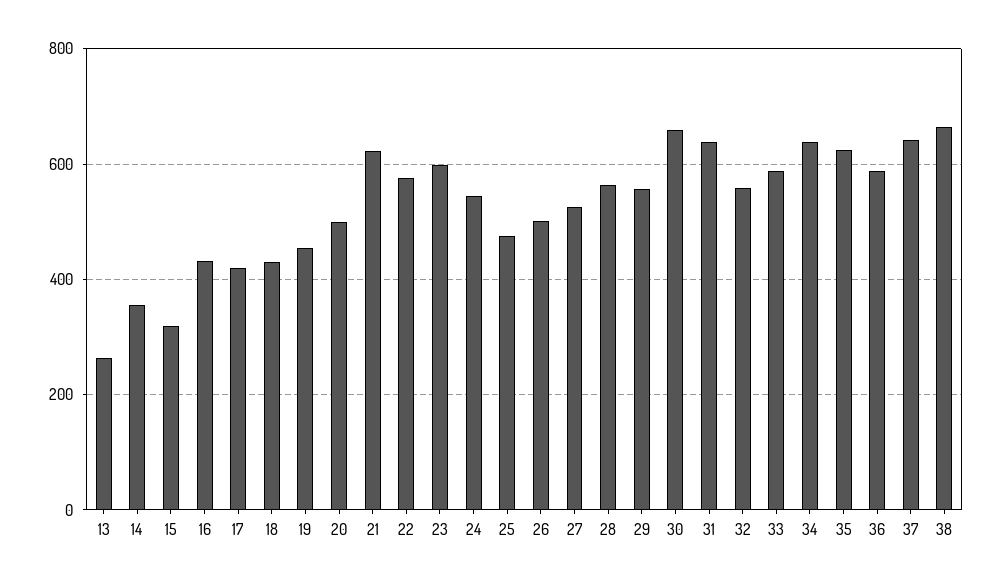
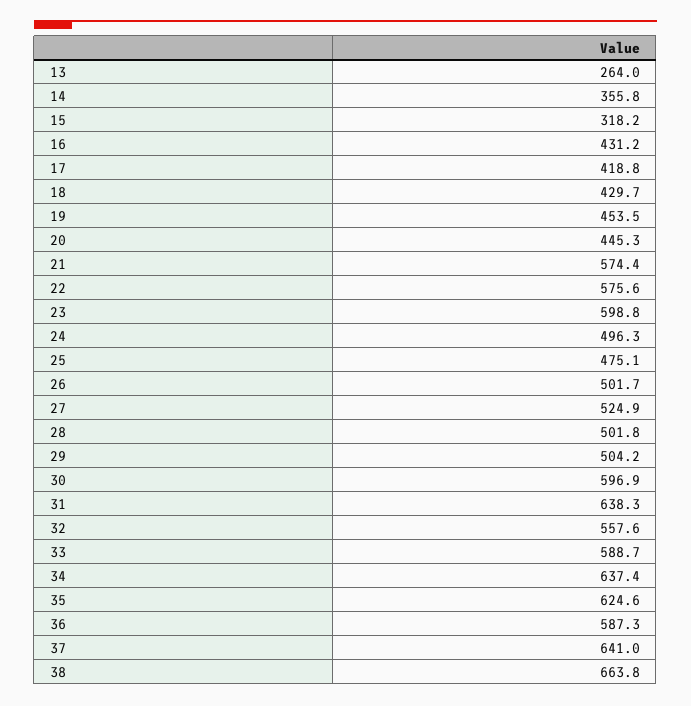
20: 500 -> 445.3
21: 620 -> 574.4
24: 540 -> 496.3
28: 560 -> 501.8
29: 560 -> 504.2
30: 660 -> 596.9

